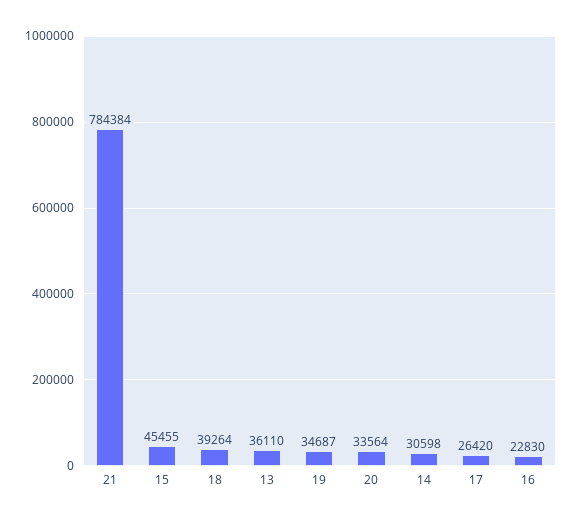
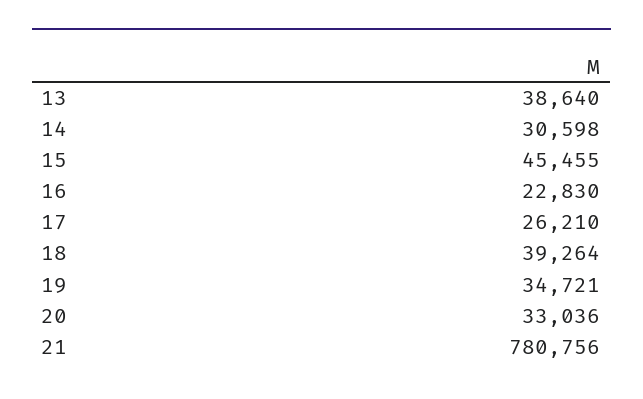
21: 784384 -> 780756
13: 36110 -> 38640
19: 34687 -> 34721
20: 33564 -> 33036
17: 26420 -> 26210

